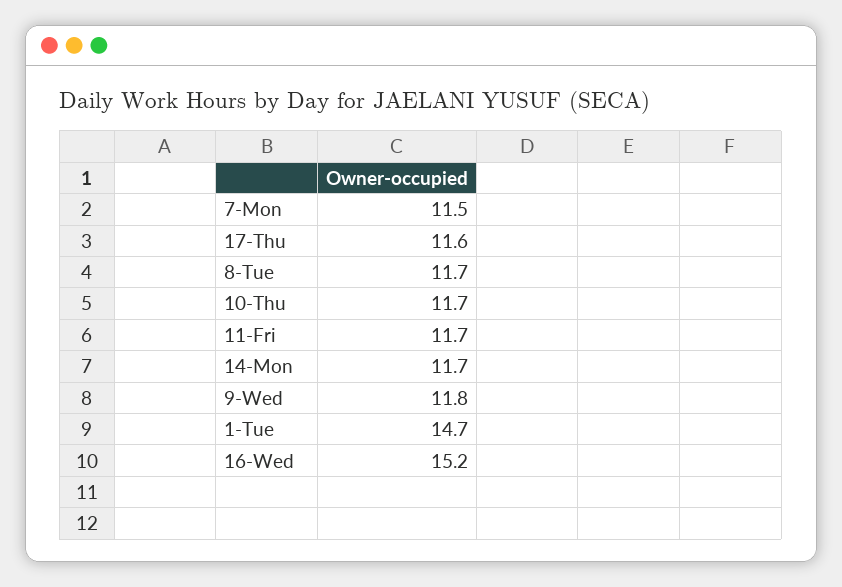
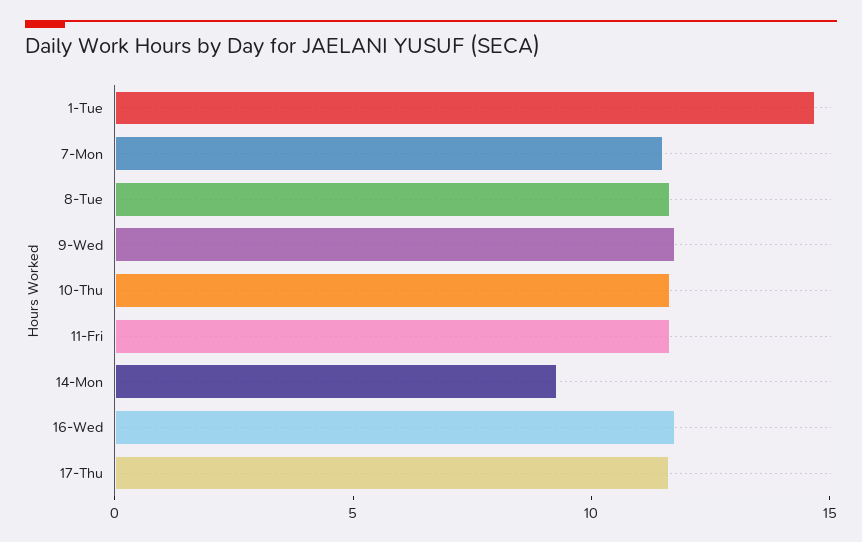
14-Mon: 11.7 -> 9
16-Wed: 15.2 -> 12

